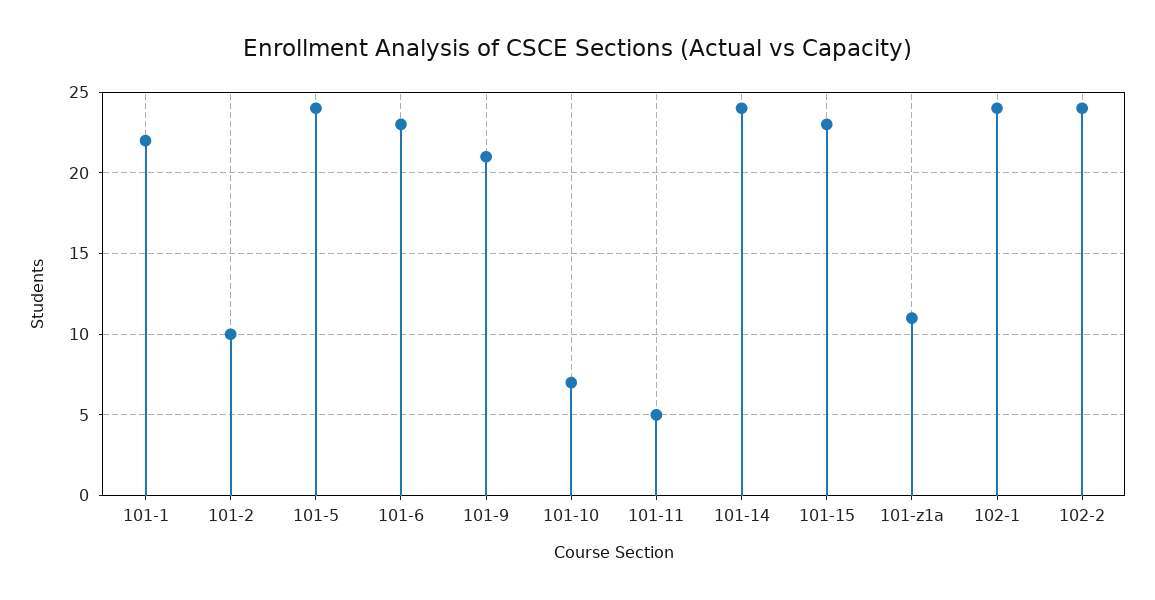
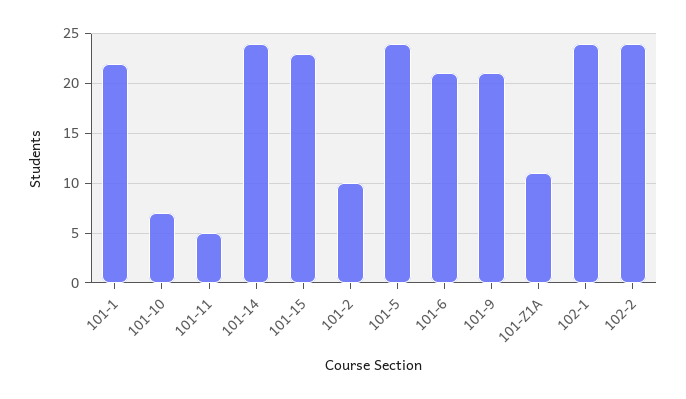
101-6: 23 -> 21

